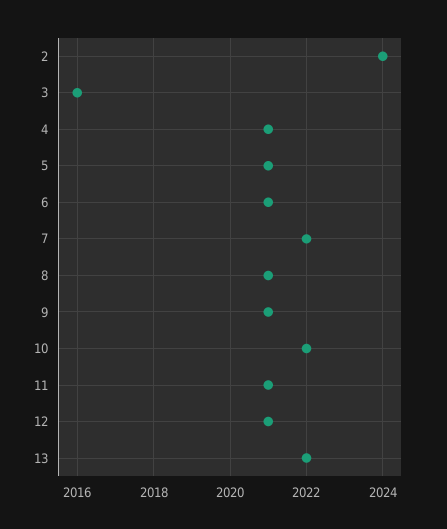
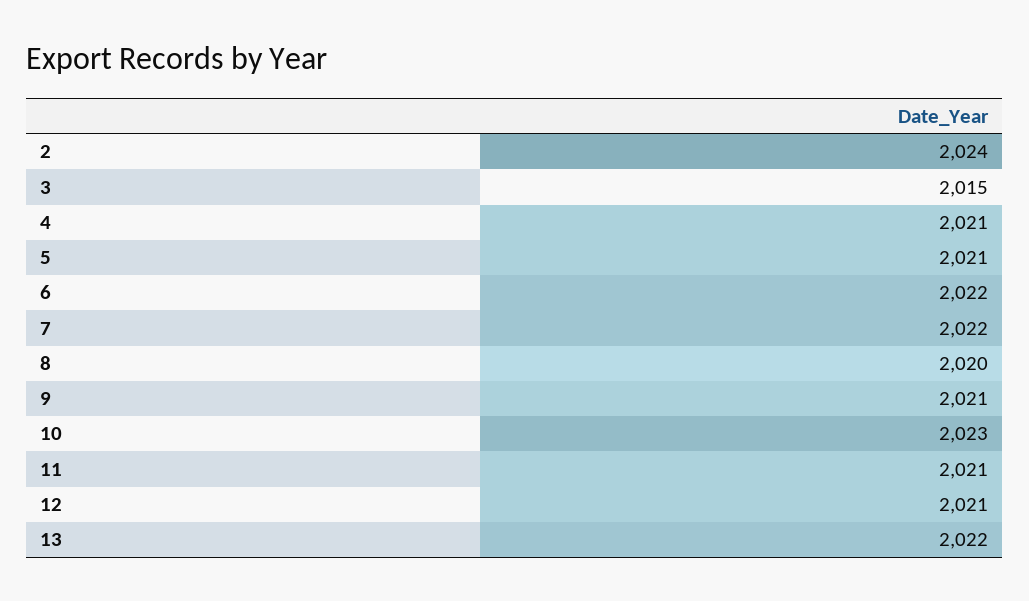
3: 2016 -> 2015
6: 2021 -> 2022
8: 2021 -> 2020
10: 2022 -> 2023

